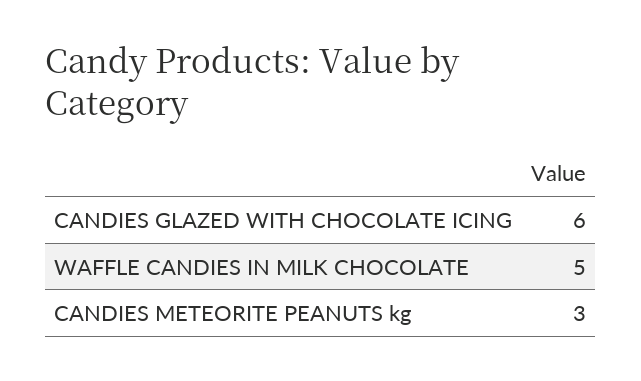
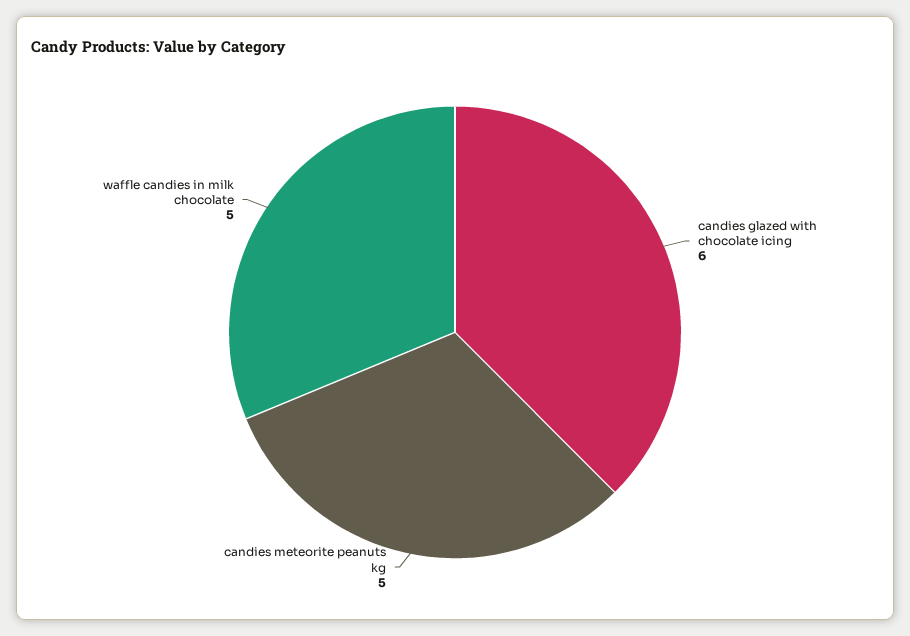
CANDIES METEORITE PEANUTS kg: 3 -> 5

